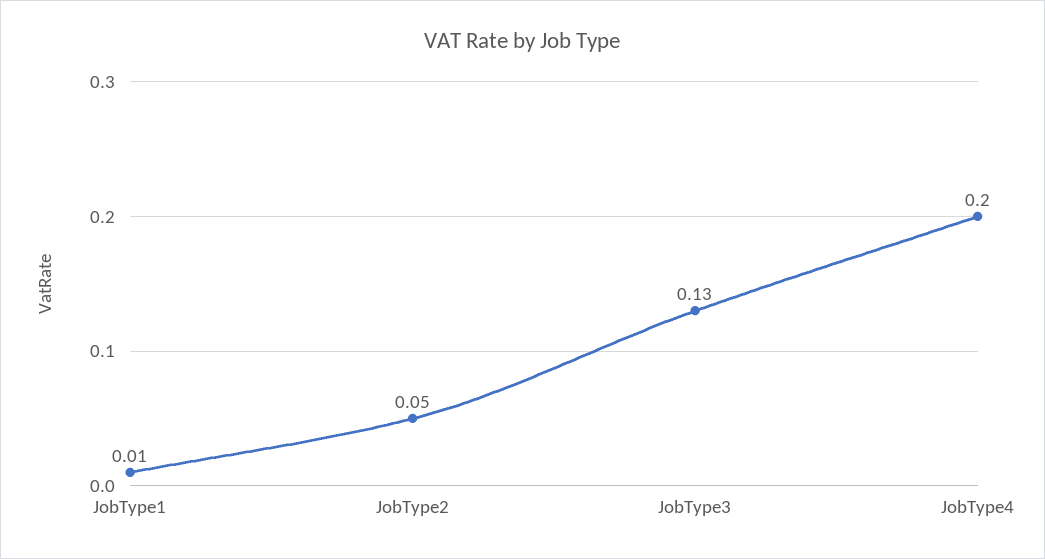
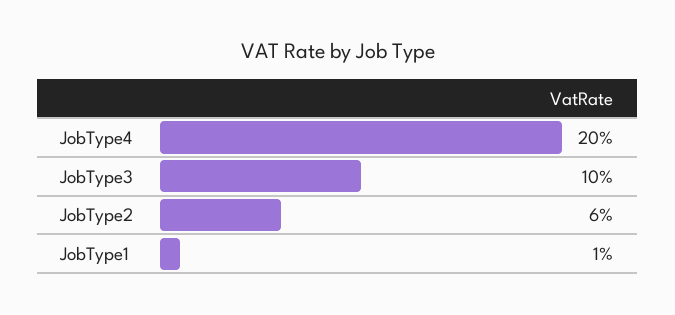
JobType2: 0.05 -> 0.06
JobType3: 0.13 -> 0.1

